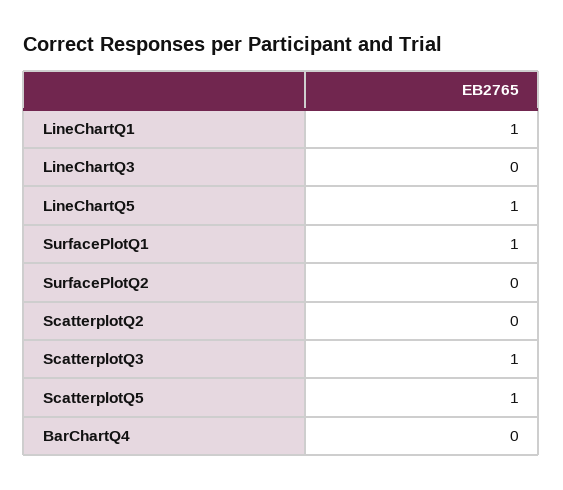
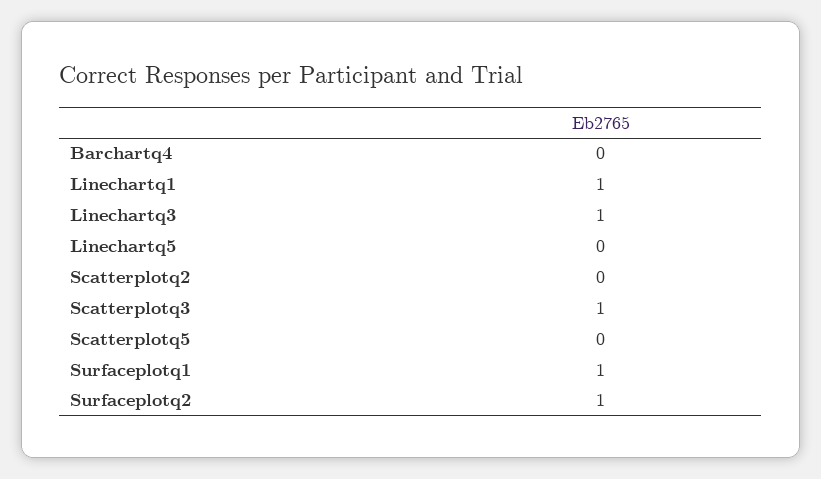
LineChartQ3: 0 -> 1
LineChartQ5: 1 -> 0
SurfacePlotQ2: 0 -> 1
ScatterplotQ5: 1 -> 0

